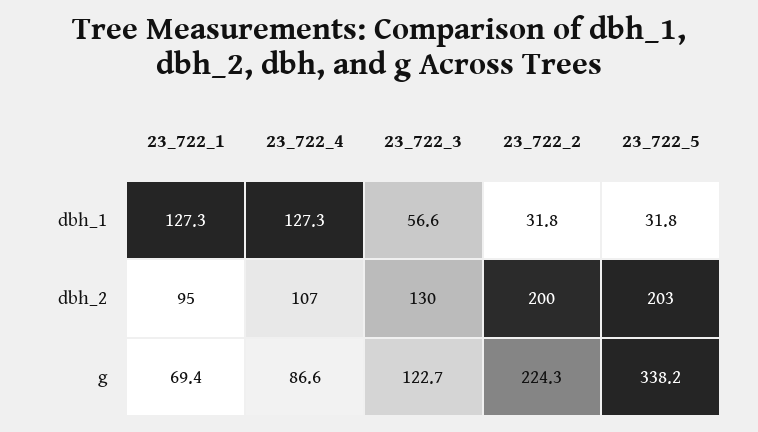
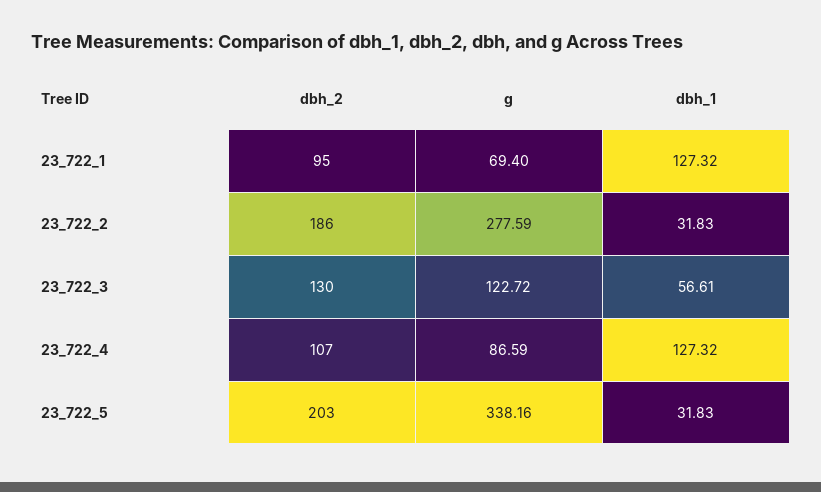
23_722_2, dbh_2: 200 -> 186
23_722_2, g: 224.3 -> 277.59

